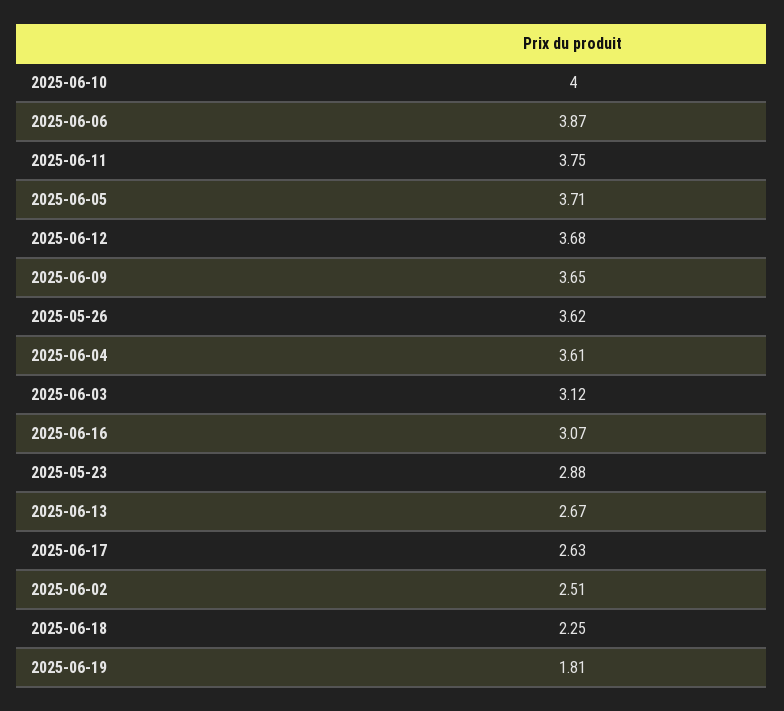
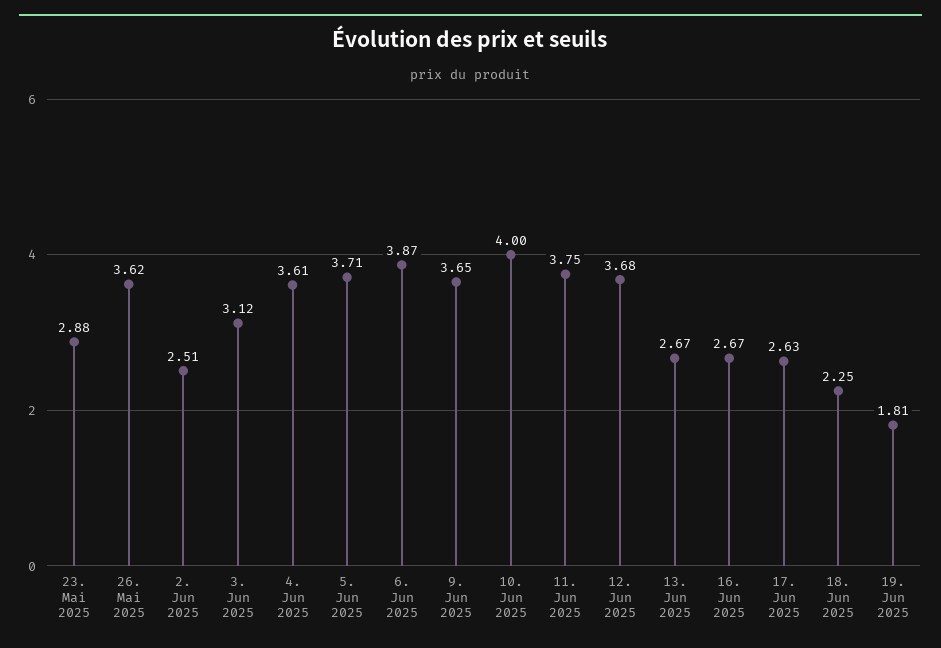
2025-06-16: 3.07 -> 2.67

